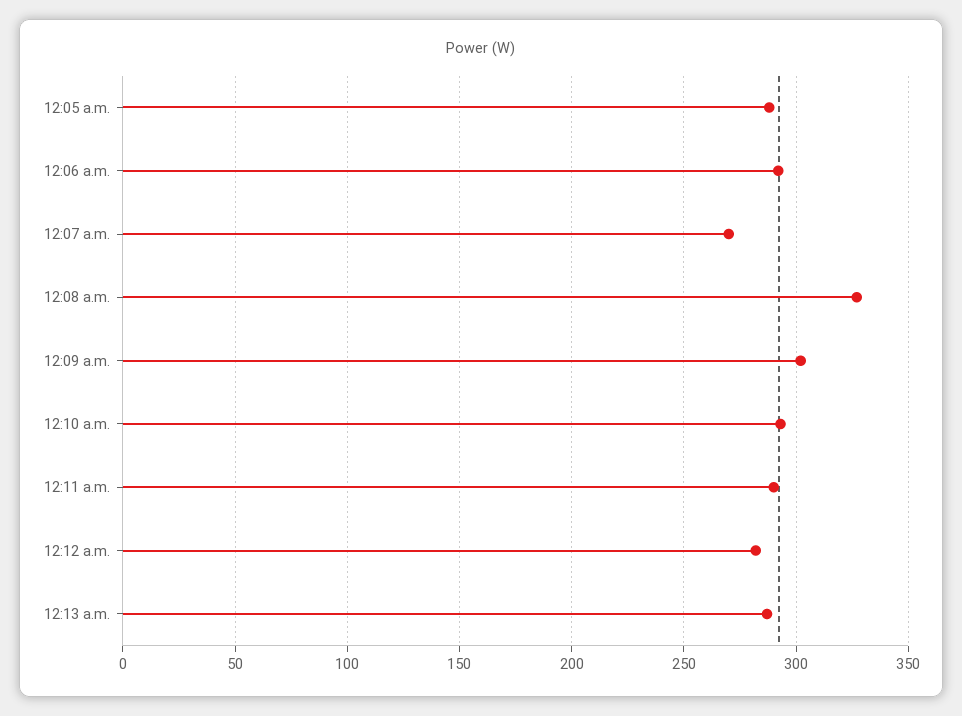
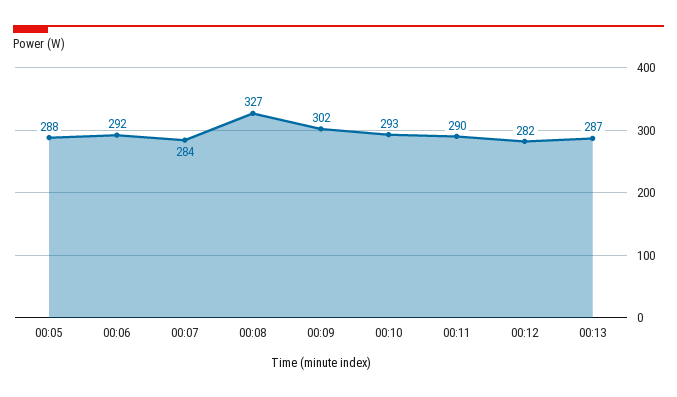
12:07 a.m.: 270 -> 284

